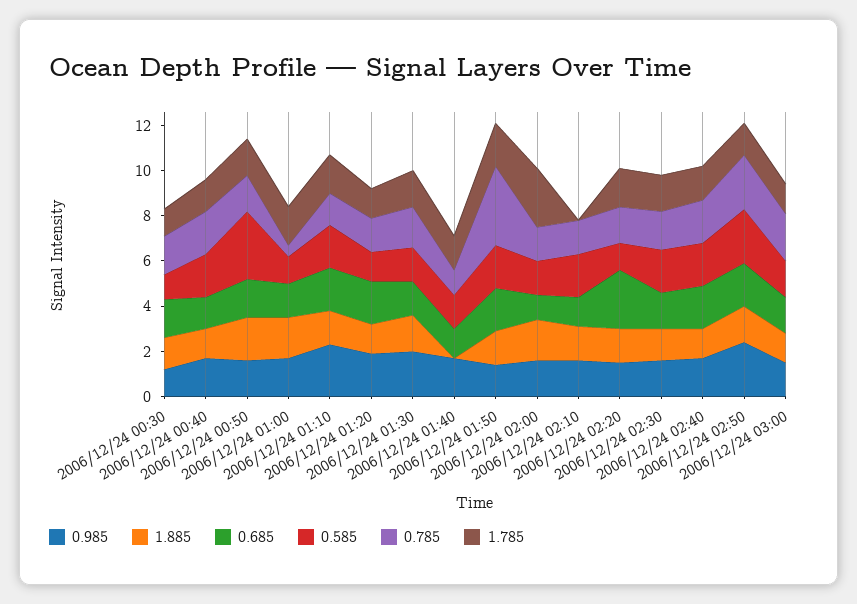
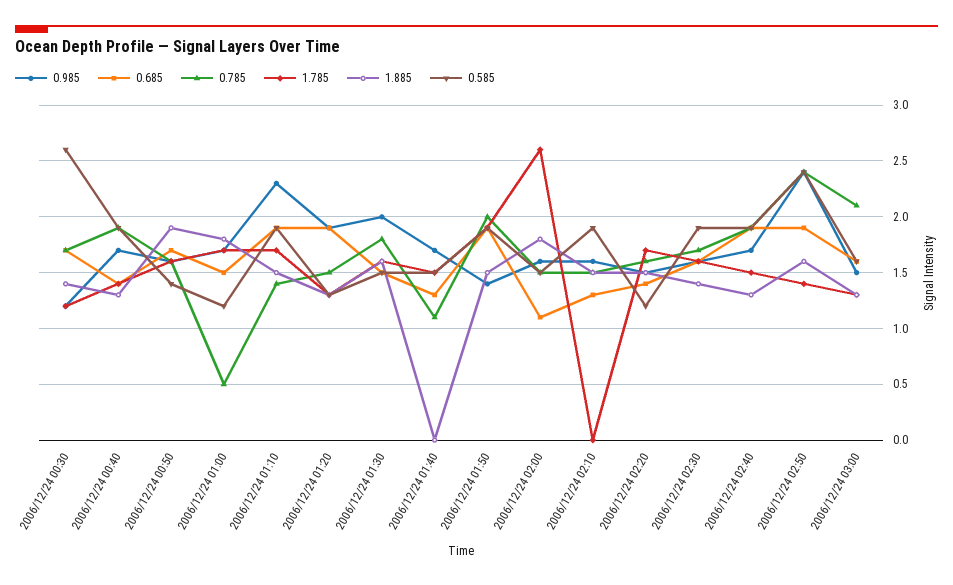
0.585, 2006/12/24 00:30: 1 -> 2.6
0.585, 2006/12/24 00:50: 3 -> 1.4
0.785, 2006/12/24 01:50: 3.5 -> 2
0.685, 2006/12/24 02:20: 2.5 -> 1.4

